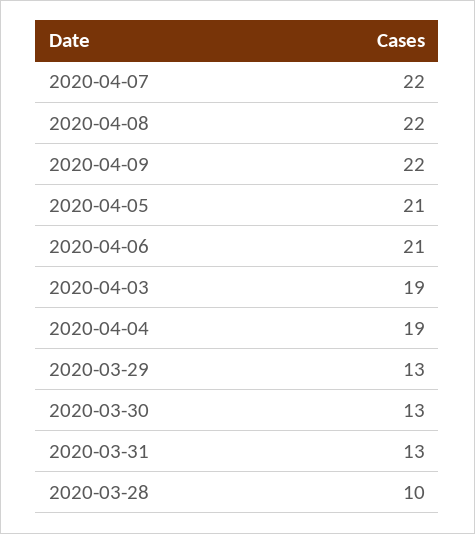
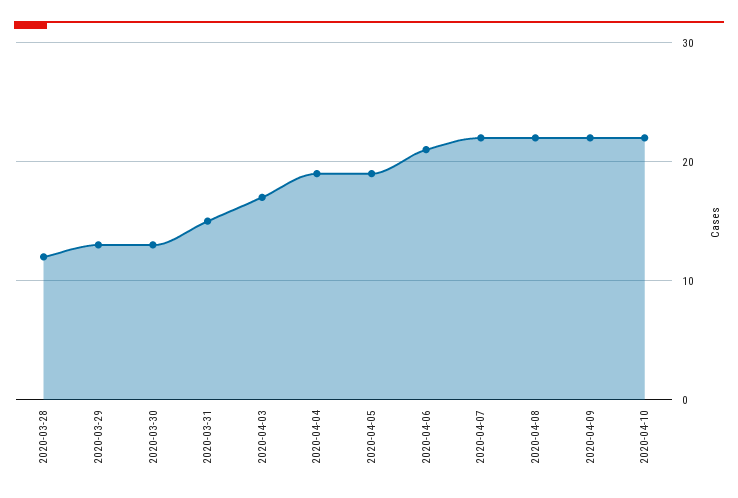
2020-04-05: 21 -> 19
2020-04-03: 19 -> 17
2020-03-31: 13 -> 15
2020-03-28: 10 -> 12
2020-04-10: none -> 22

